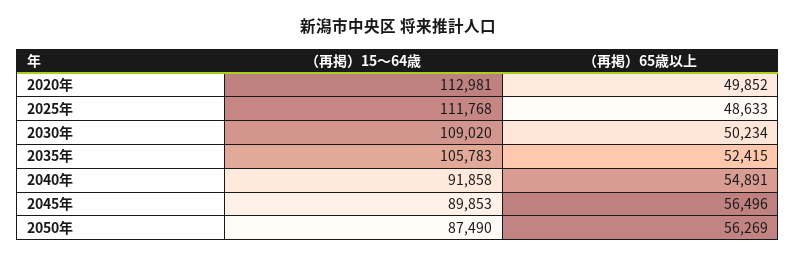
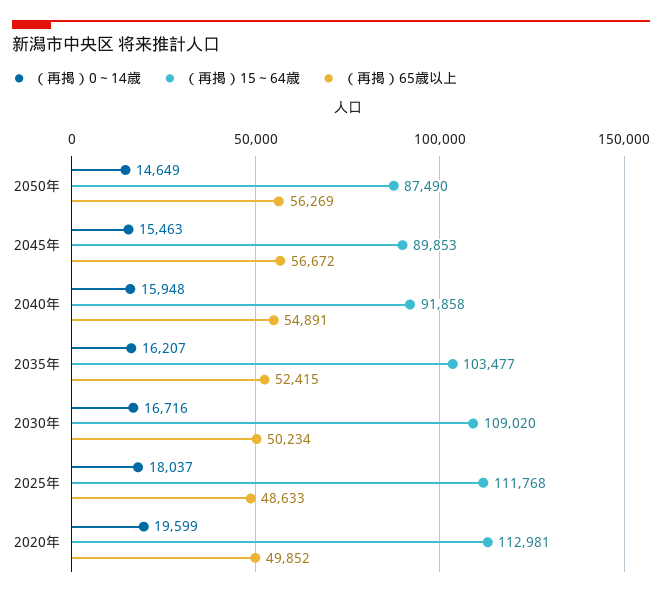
（再掲）15～64歳, 2035年: 105783 -> 103477
（再掲）65歳以上, 2045年: 56496 -> 56672
（再掲）0～14歳, 2050年: none -> 14649
（再掲）0～14歳, 2045年: none -> 15463
（再掲）0～14歳, 2040年: none -> 15948
（再掲）0～14歳, 2035年: none -> 16207
（再掲）0～14歳, 2030年: none -> 16716
（再掲）0～14歳, 2025年: none -> 18037
（再掲）0～14歳, 2020年: none -> 19599

